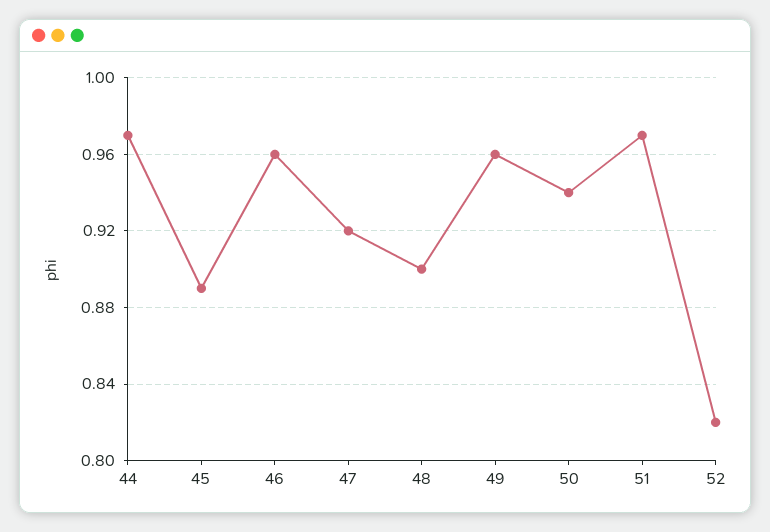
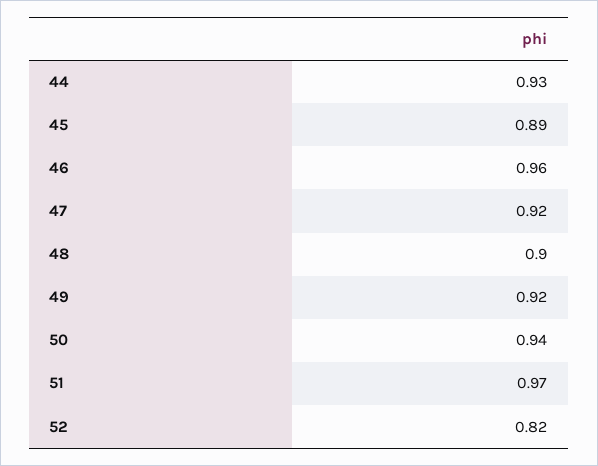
44: 0.97 -> 0.93
49: 0.96 -> 0.92

